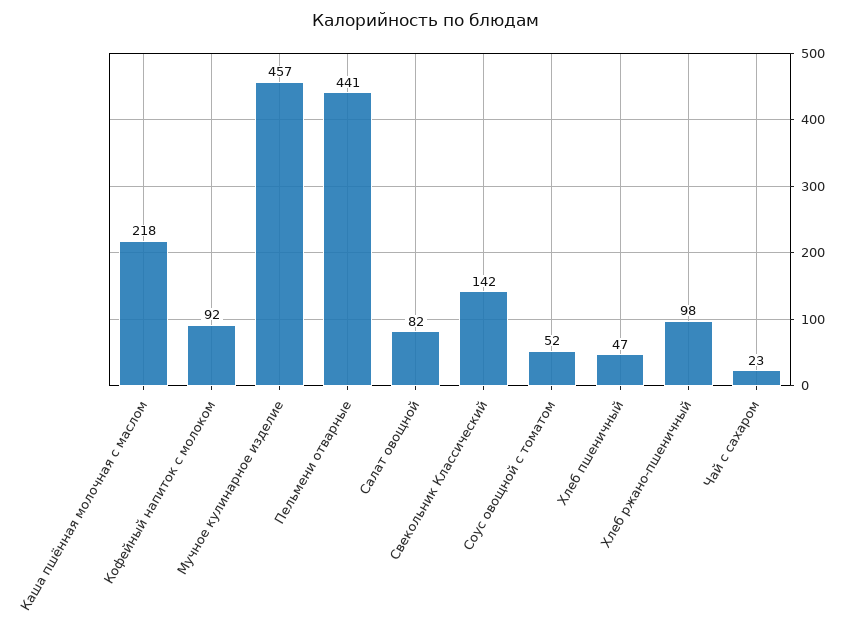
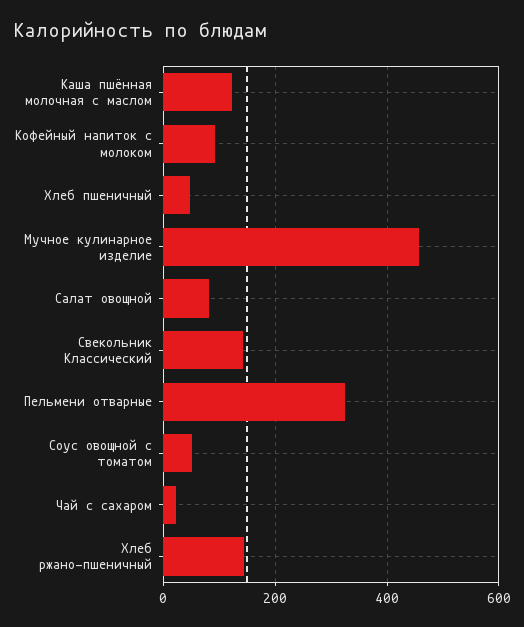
Каша пшённая молочная с маслом: 218 -> 120
Пельмени отварные: 441 -> 320
Хлеб ржано-пшеничный: 98 -> 140

